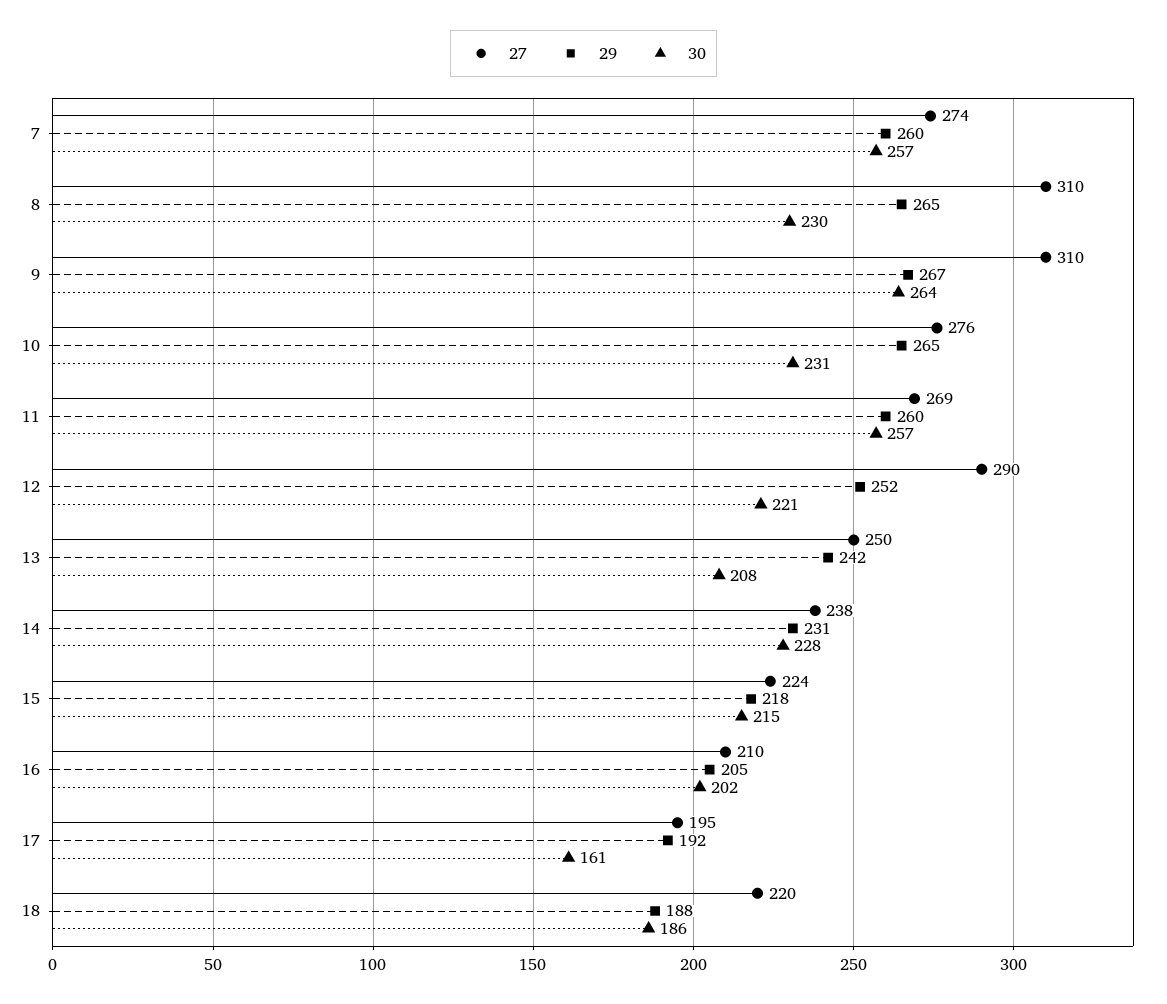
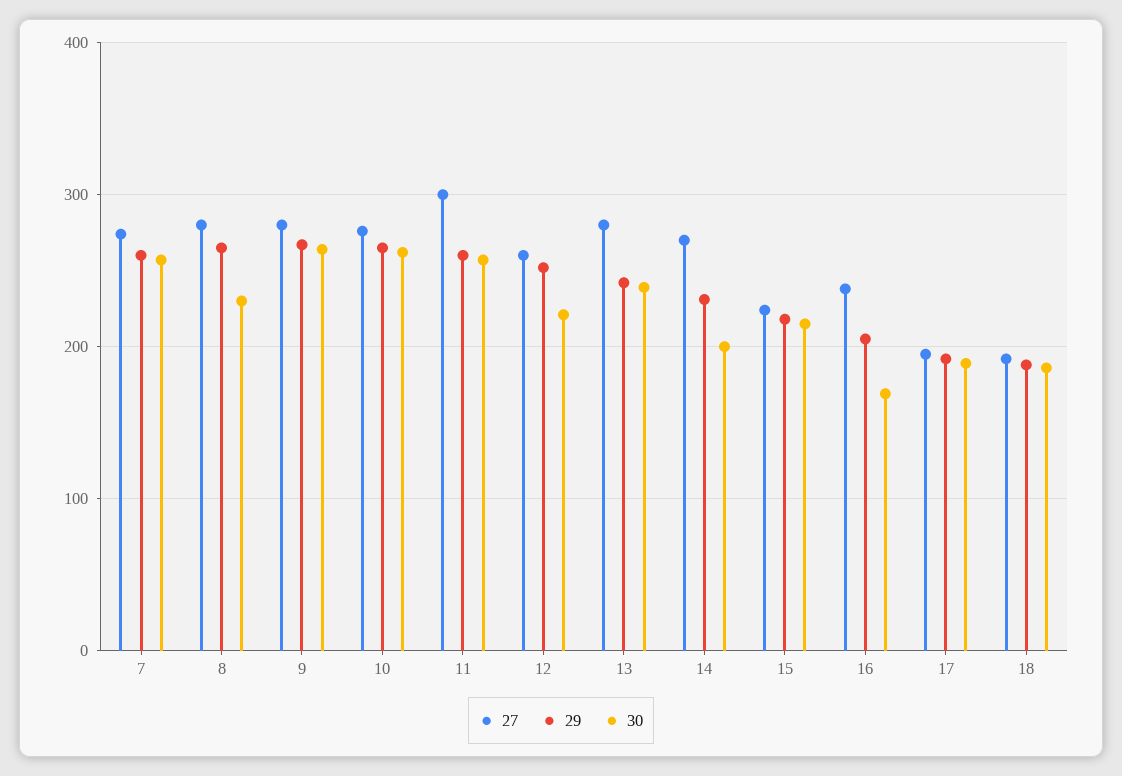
27, 8: 310 -> 280
27, 9: 310 -> 280
30, 10: 231 -> 260
27, 11: 269 -> 300
27, 12: 290 -> 260
27, 13: 250 -> 280
30, 13: 208 -> 240
27, 14: 238 -> 270
30, 14: 228 -> 200
27, 16: 210 -> 240
30, 16: 202 -> 170
30, 17: 161 -> 190
27, 18: 220 -> 190

